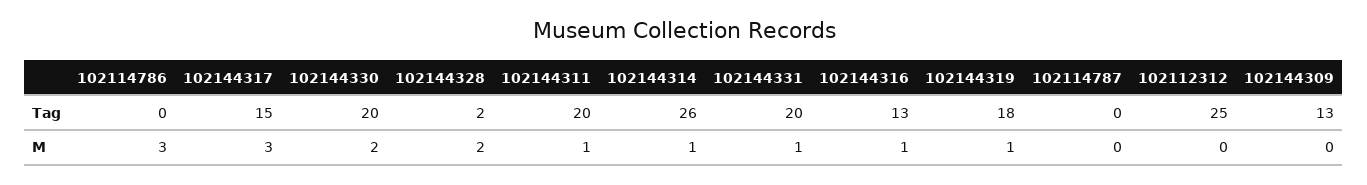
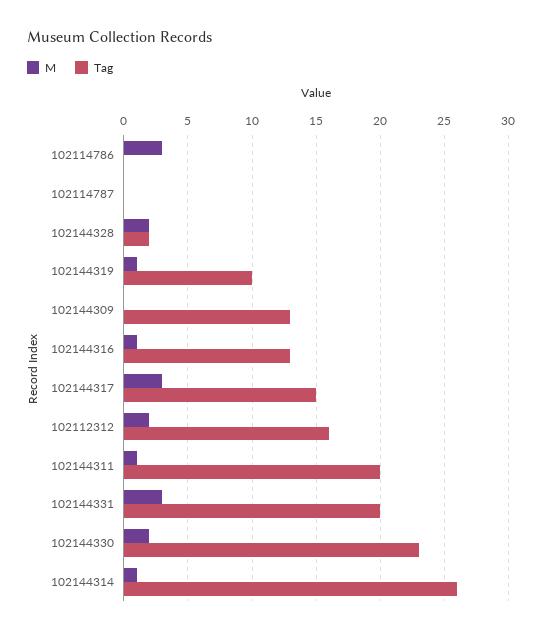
Tag, 102144330: 20 -> 23
Tag, 102144319: 18 -> 10
Tag, 102112312: 25 -> 16
M, 102144331: 1 -> 3
M, 102112312: 0 -> 2

